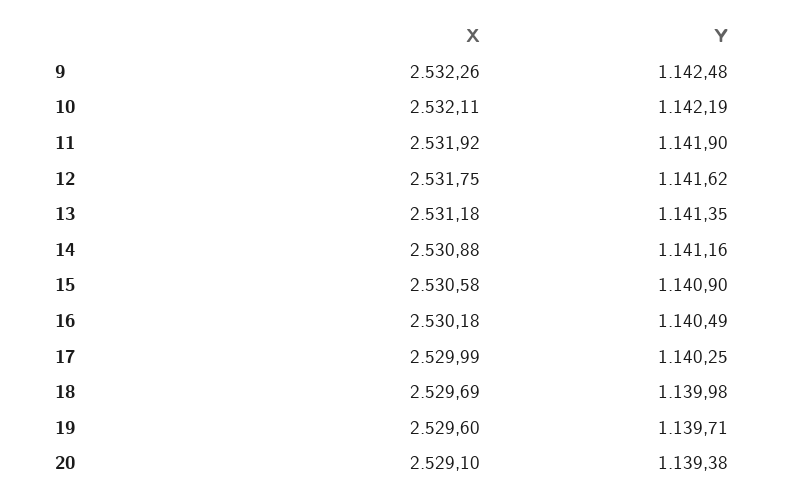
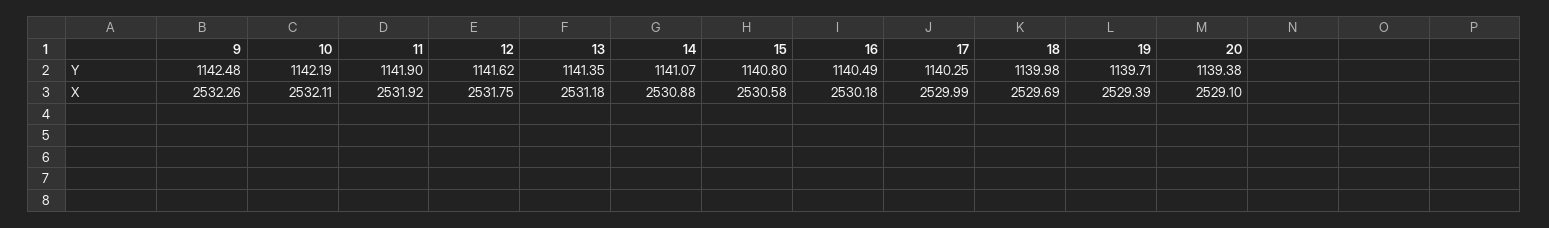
Y, 14: 1141.16 -> 1141.07
Y, 15: 1140.9 -> 1140.8
X, 19: 2529.6 -> 2529.39

